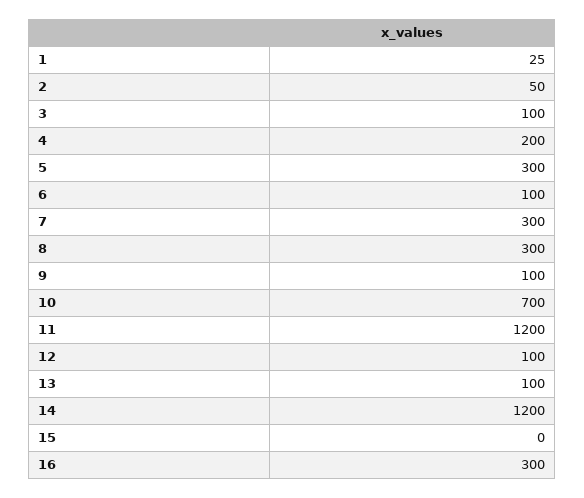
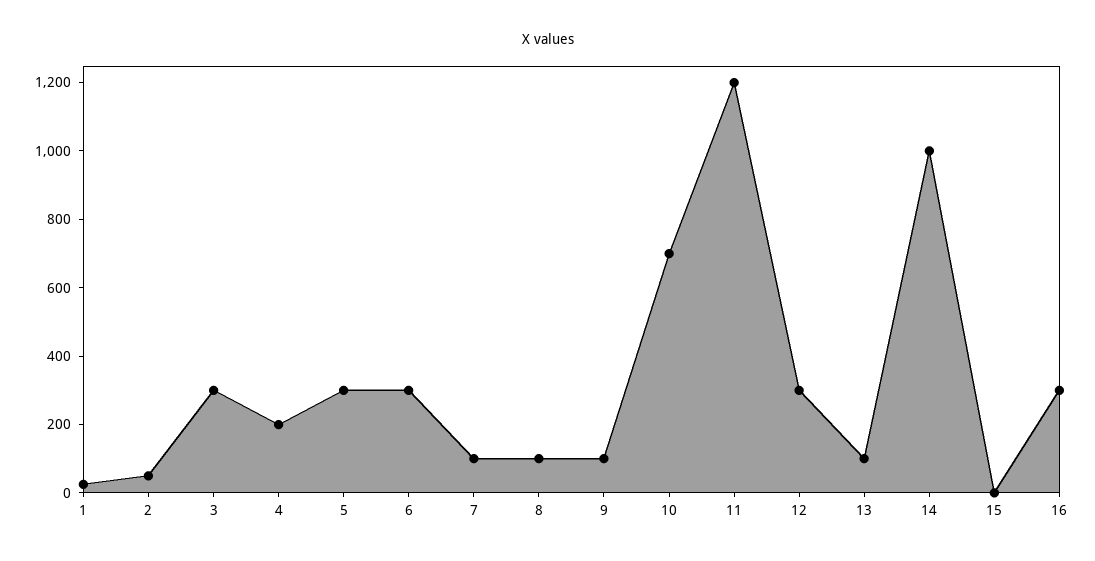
3: 100 -> 300
6: 100 -> 300
7: 300 -> 100
8: 300 -> 100
12: 100 -> 300
14: 1200 -> 1000

